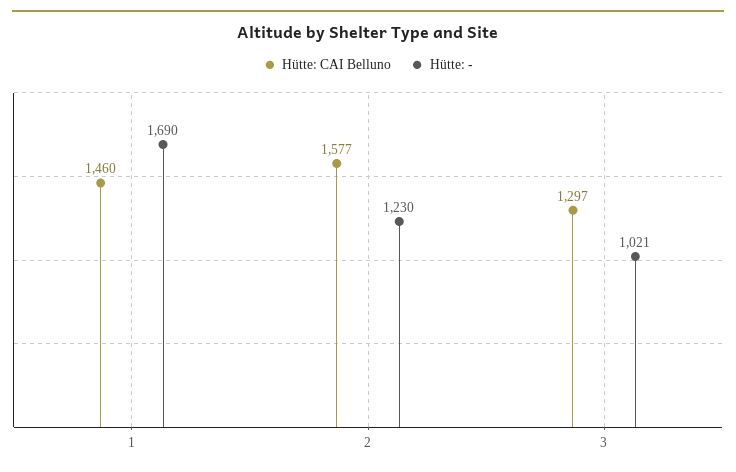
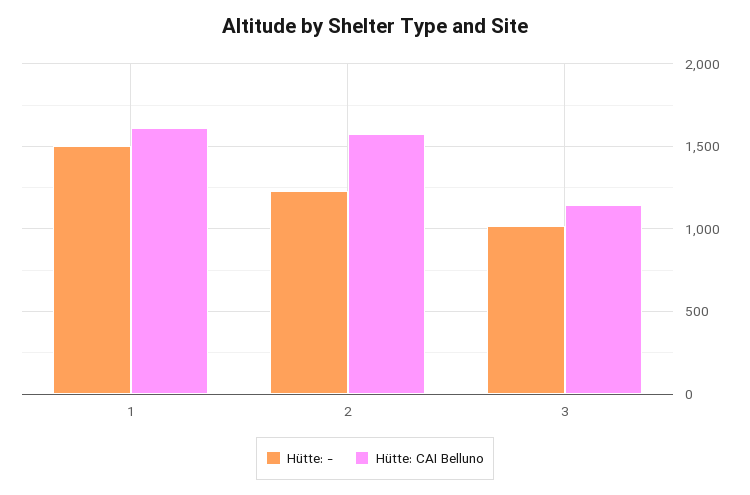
Hütte: CAI Belluno, 1: 1460 -> 1600
Hütte: -, 1: 1690 -> 1500
Hütte: CAI Belluno, 3: 1297 -> 1150

